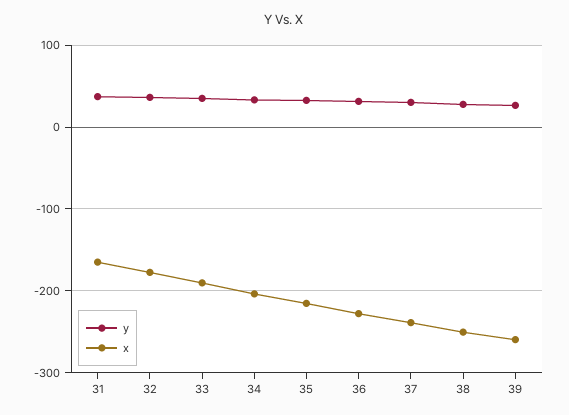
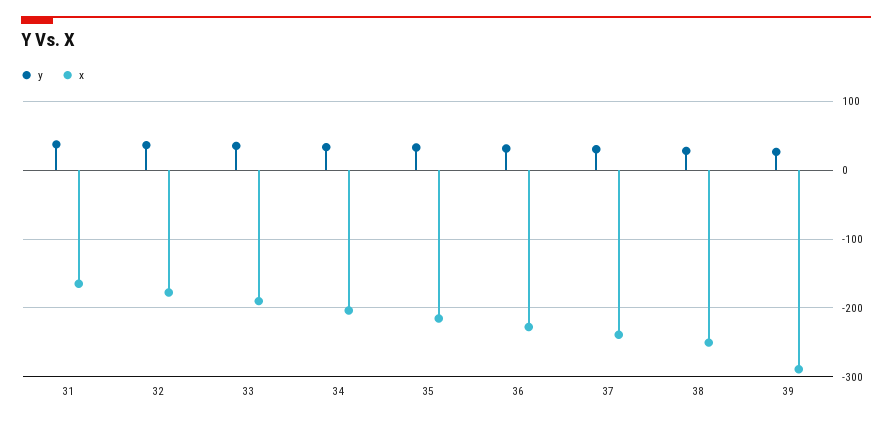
x, 39: -260 -> -290

